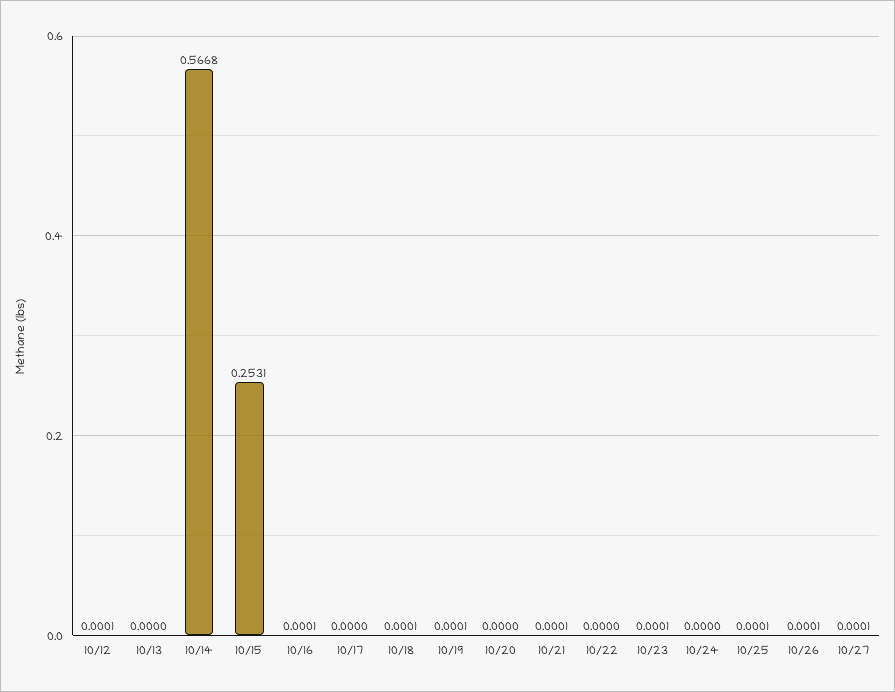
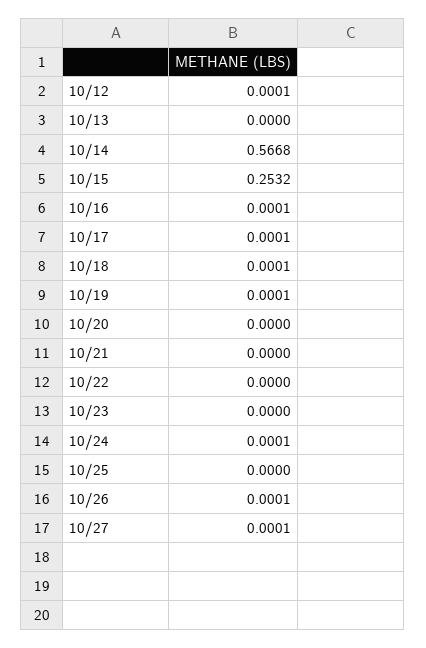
10/15: 0.2531 -> 0.2532
10/17: 0 -> 0.0001
10/21: 0.0001 -> 0
10/23: 0.0001 -> 0
10/24: 0 -> 0.0001
10/25: 0.0001 -> 0

